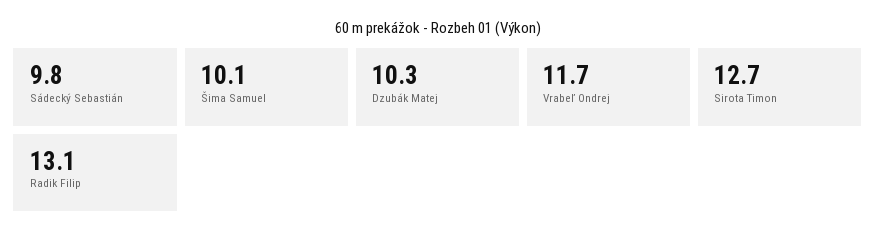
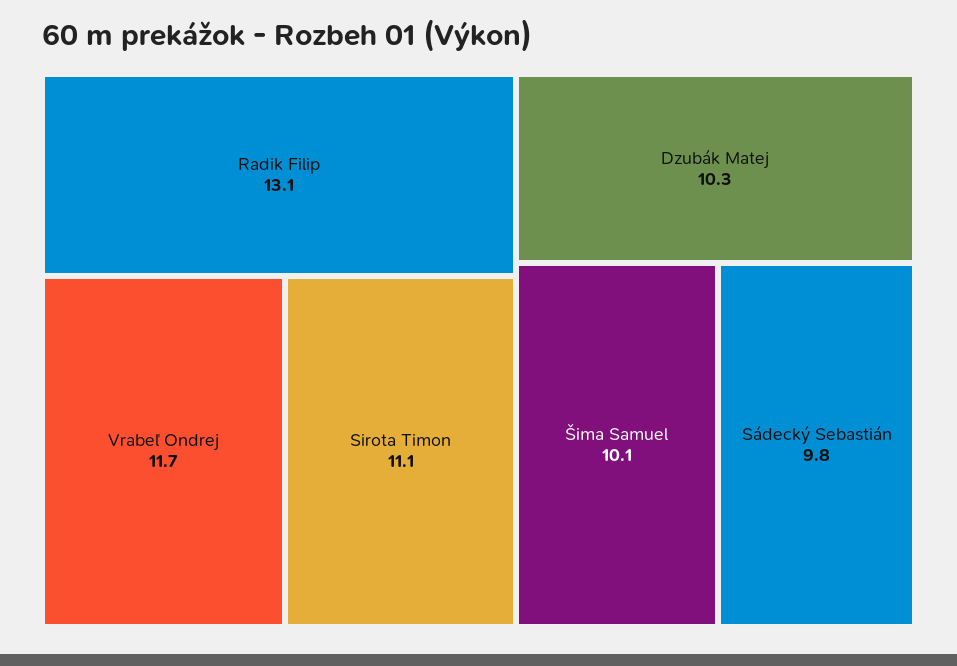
Sirota Timon: 12.7 -> 11.1

